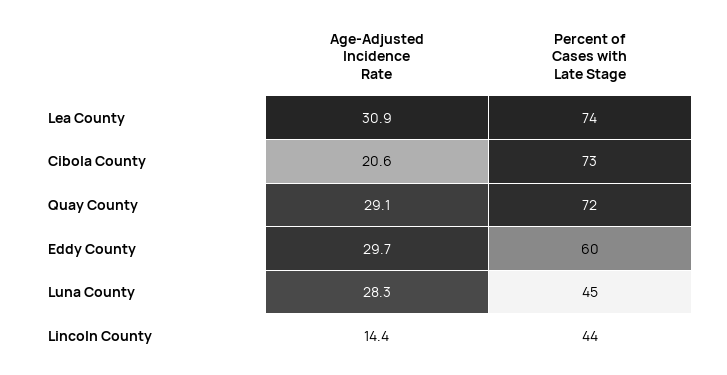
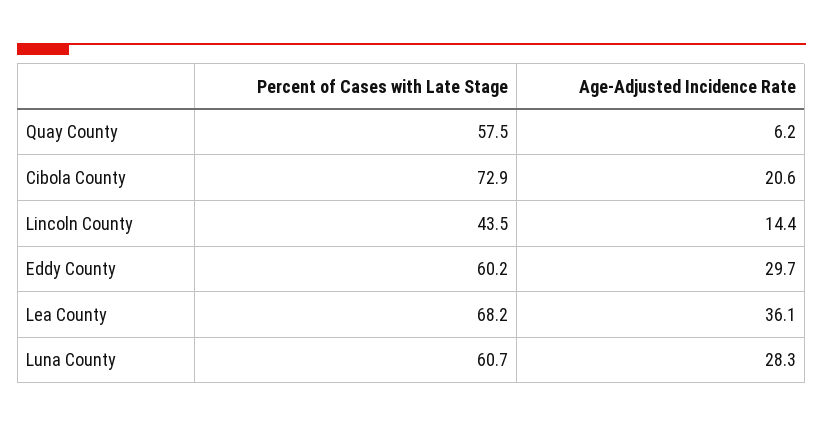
Age-Adjusted Incidence Rate, Lea County: 30.9 -> 36.1
Percent of Cases with Late Stage, Lea County: 74 -> 68.2
Age-Adjusted Incidence Rate, Quay County: 29.1 -> 6.2
Percent of Cases with Late Stage, Quay County: 72 -> 57.5
Percent of Cases with Late Stage, Luna County: 45 -> 60.7

